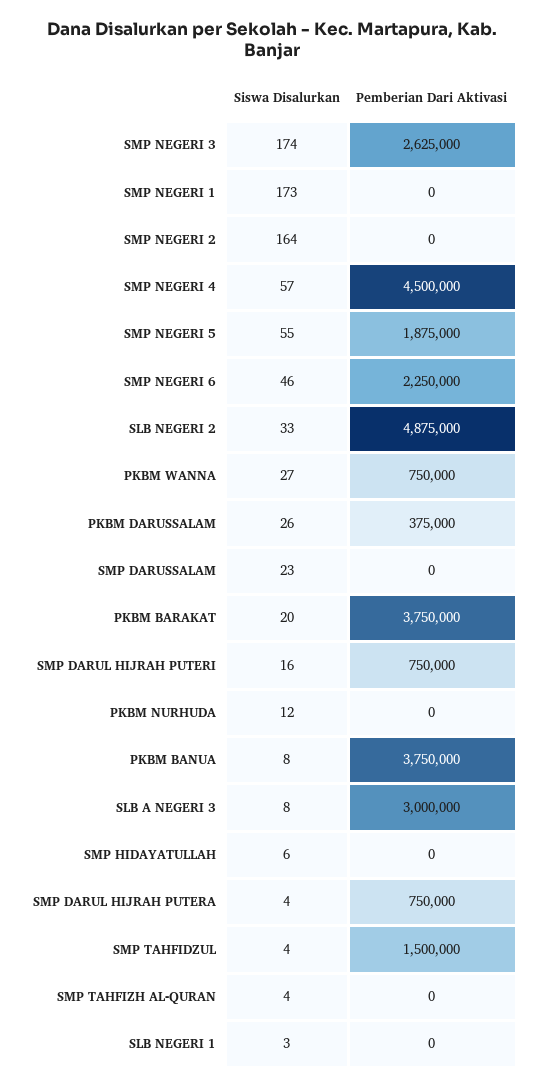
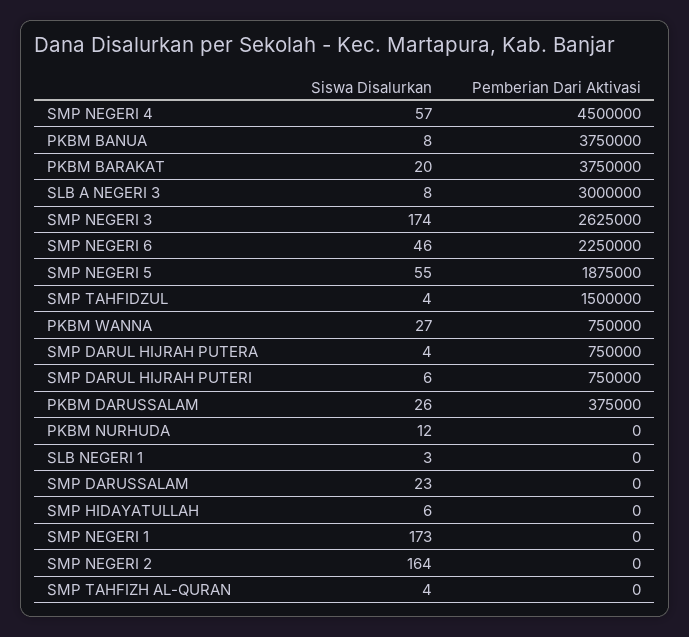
Siswa Disalurkan, SLB NEGERI 2: 33 -> none
Pemberian Dari Aktivasi, SLB NEGERI 2: 4875000 -> none
Siswa Disalurkan, SMP DARUL HIJRAH PUTERI: 16 -> 6

